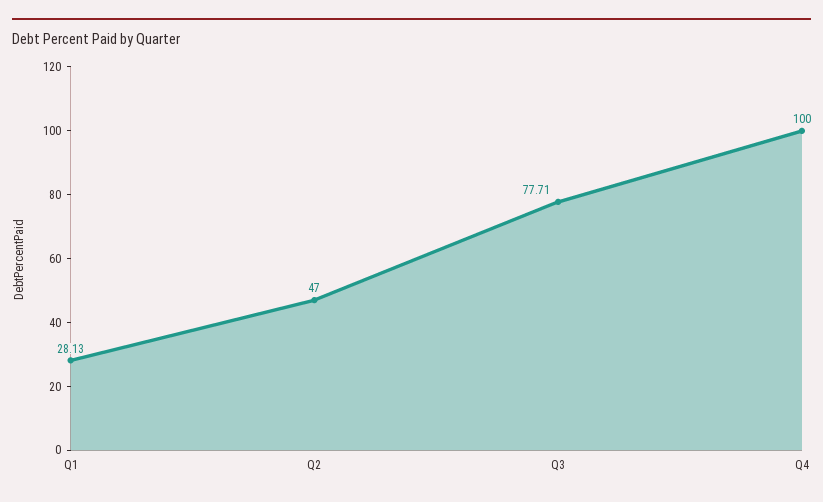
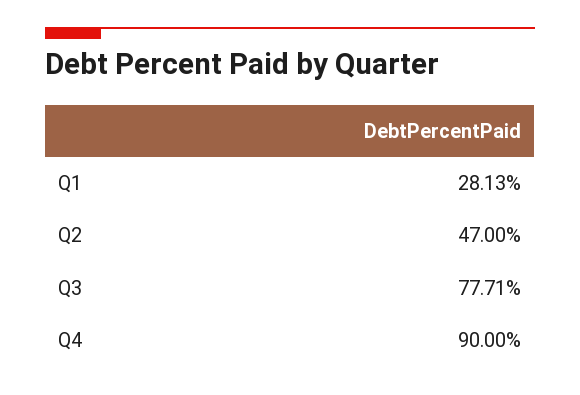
Q4: 100 -> 90

